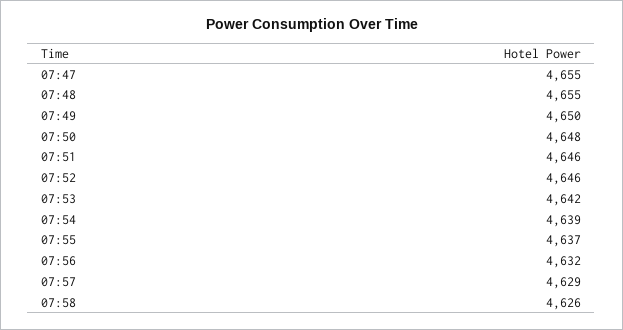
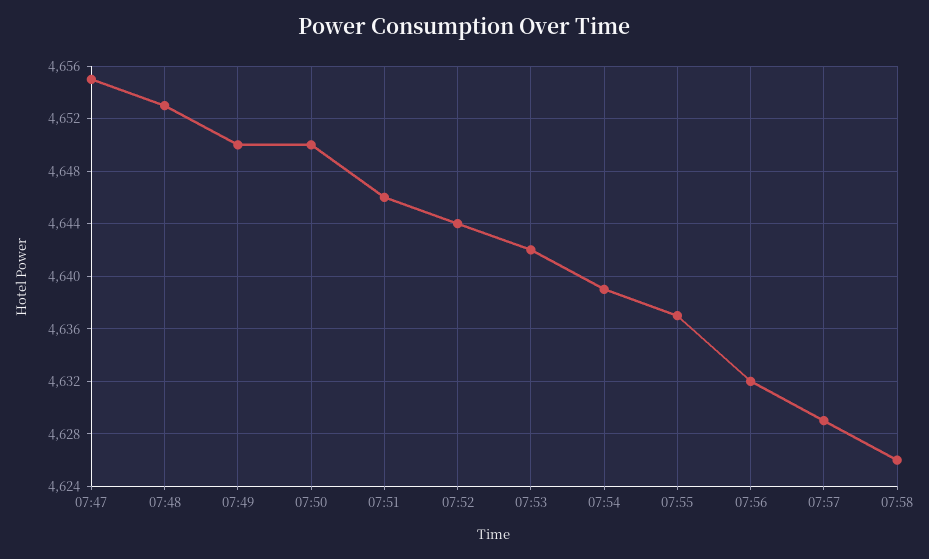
07:48: 4655 -> 4653
07:50: 4648 -> 4650
07:52: 4646 -> 4644

